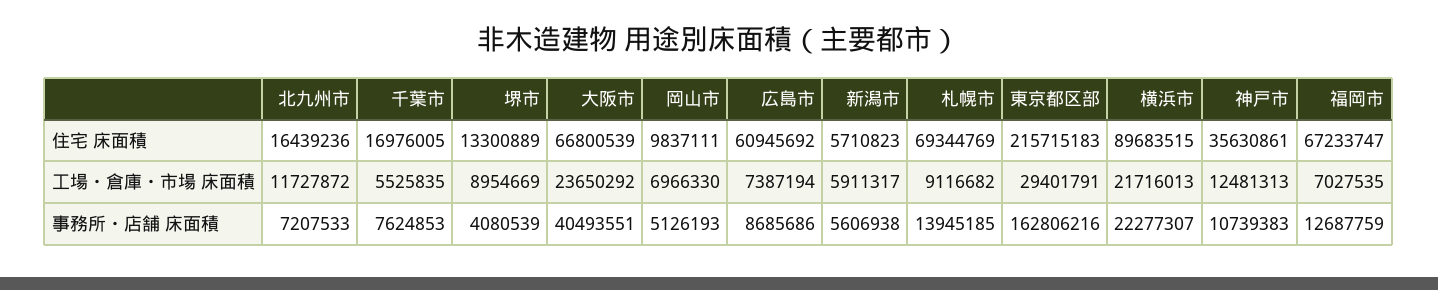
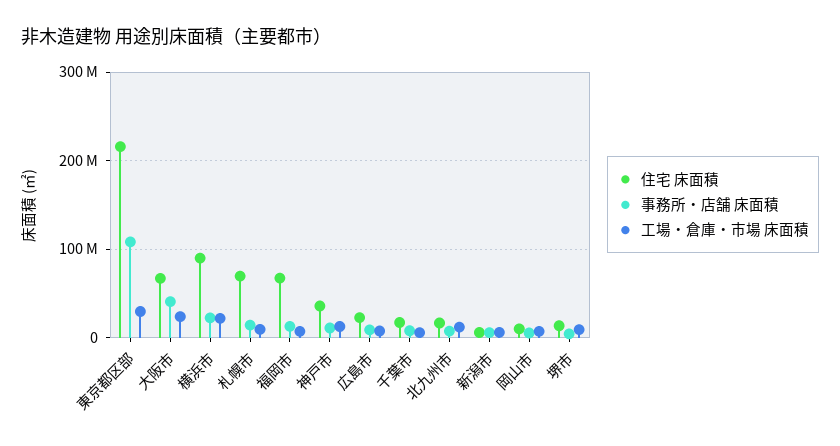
住宅 床面積, 広島市: 60945692 -> 20000000
事務所・店舗 床面積, 東京都区部: 162806216 -> 110000000

